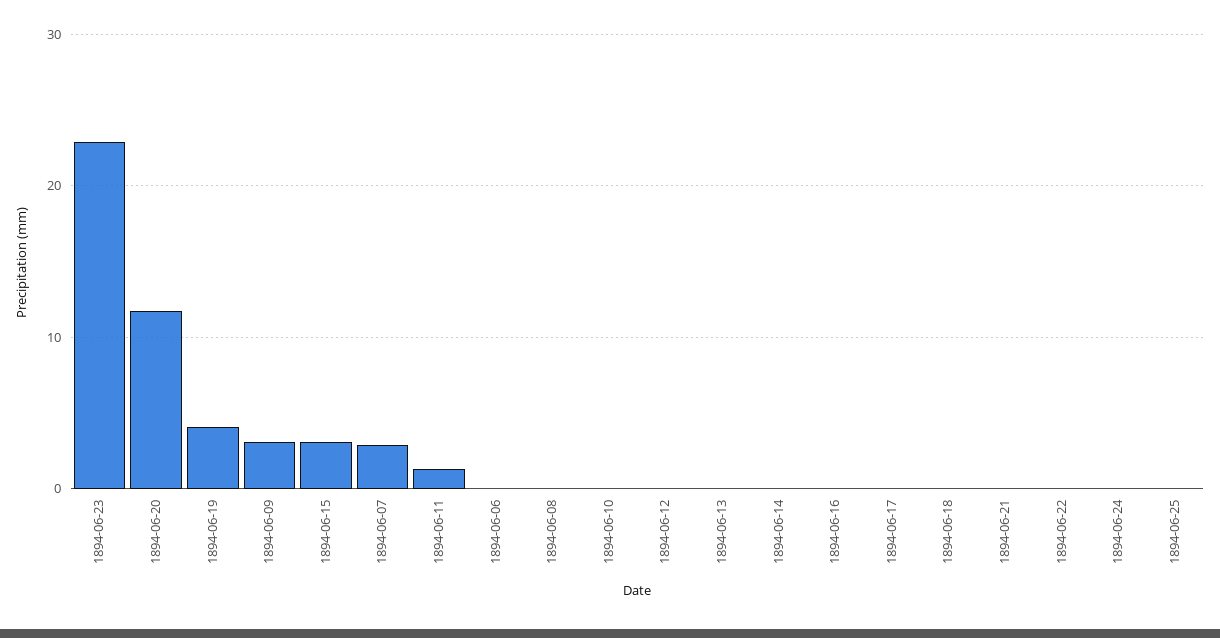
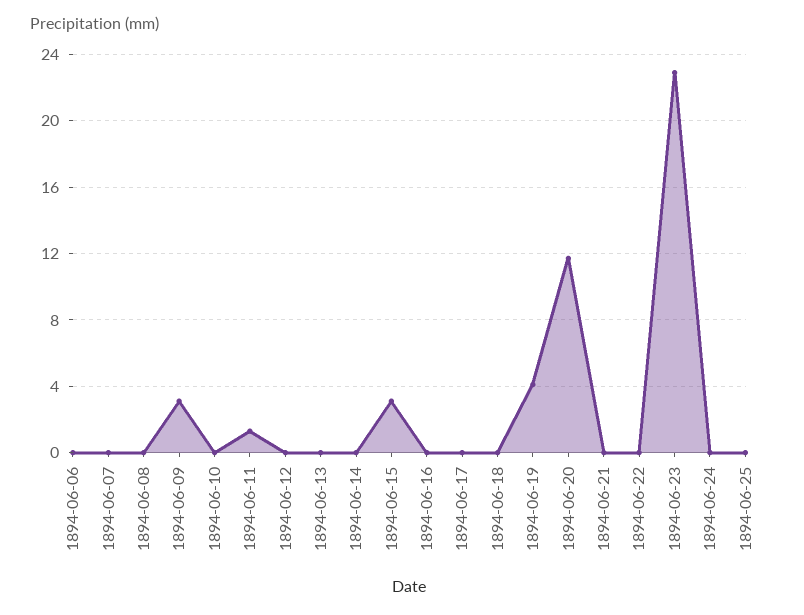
1894-06-07: 3 -> 0

